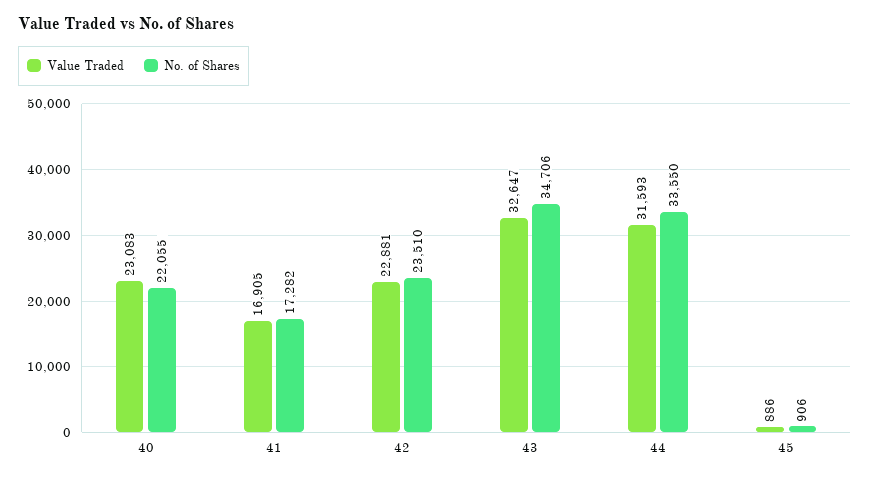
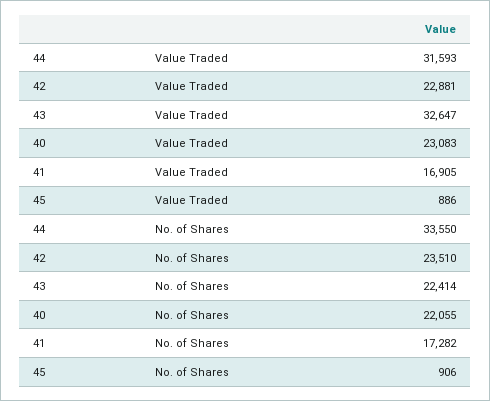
No. of Shares, 43: 34706 -> 22414

